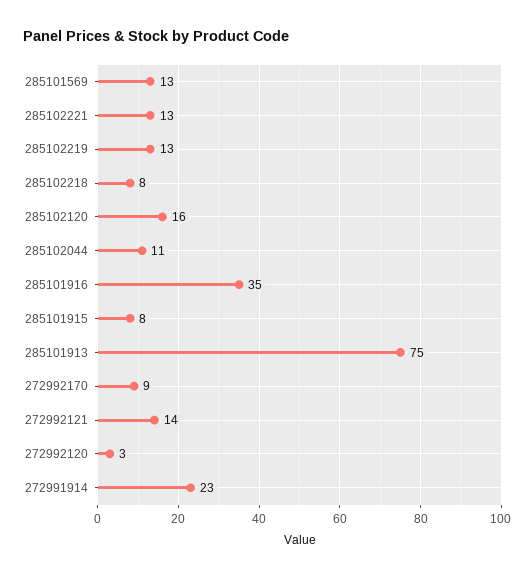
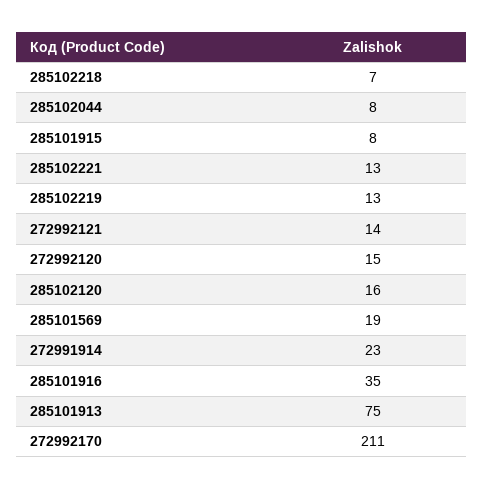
285101569: 13 -> 19
285102218: 8 -> 7
285102044: 11 -> 8
272992170: 9 -> 211
272992120: 3 -> 15

